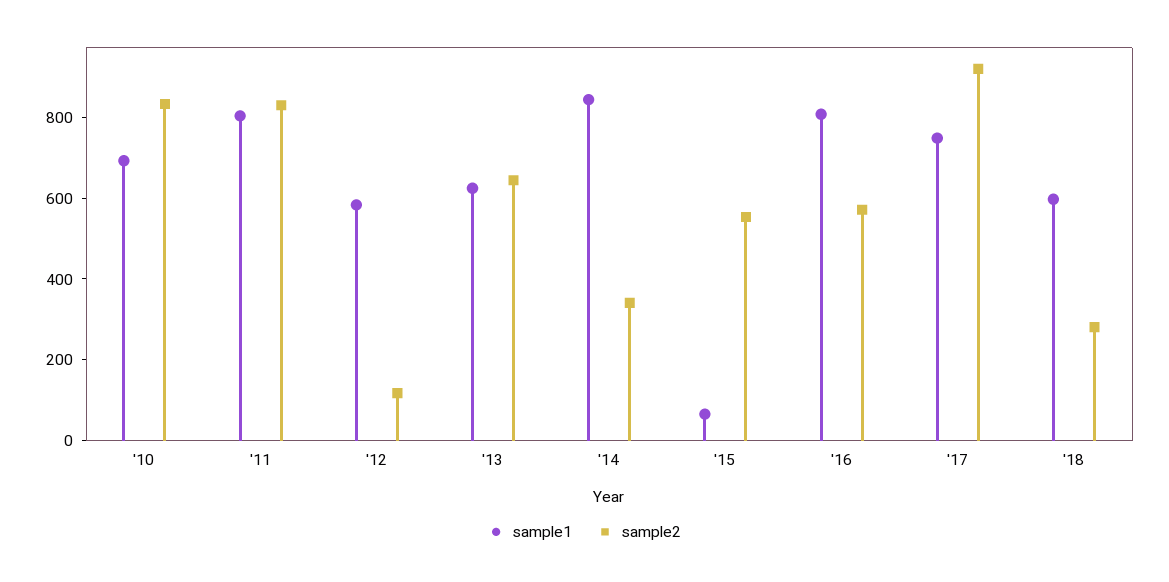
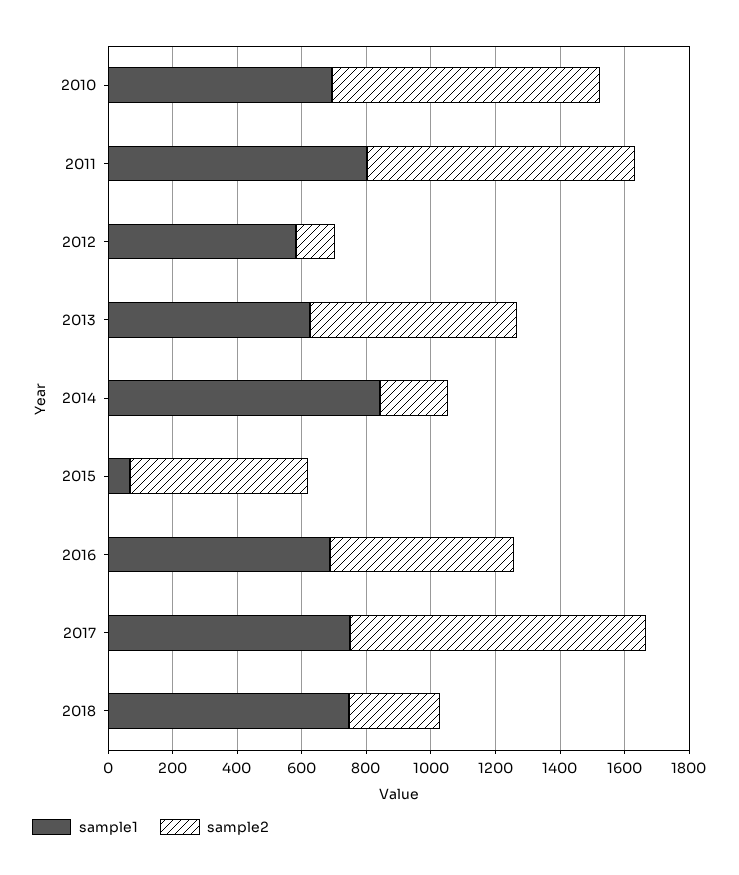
sample2, '14: 350 -> 200
sample1, '16: 800 -> 700
sample1, '18: 600 -> 750

